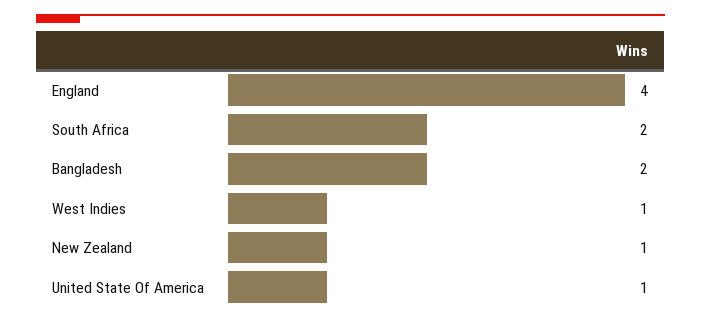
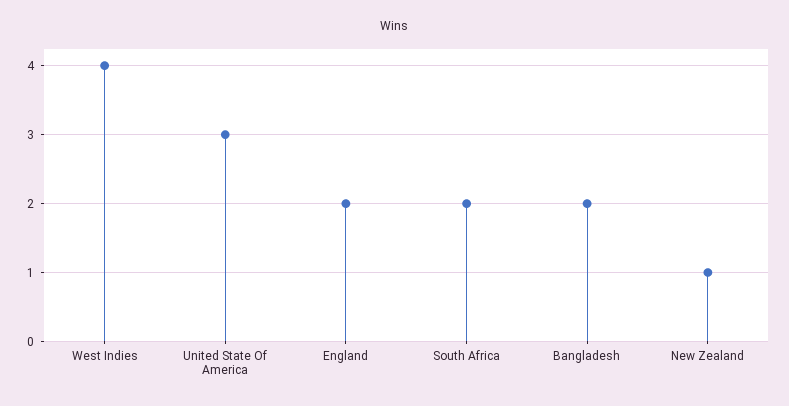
England: 4 -> 2
West Indies: 1 -> 4
United State Of America: 1 -> 3

